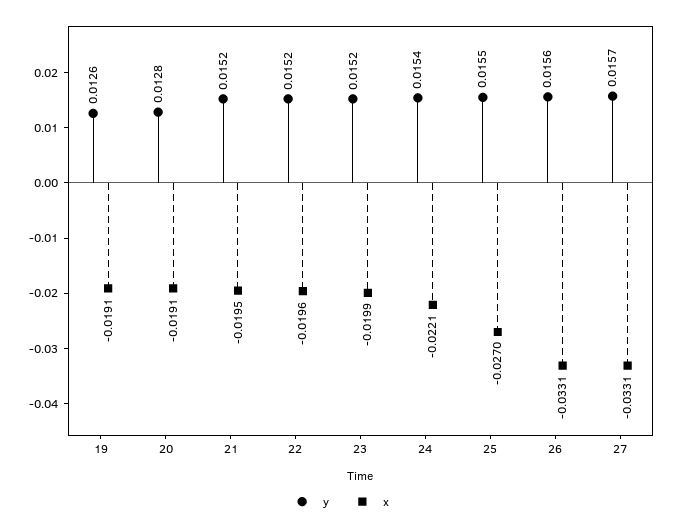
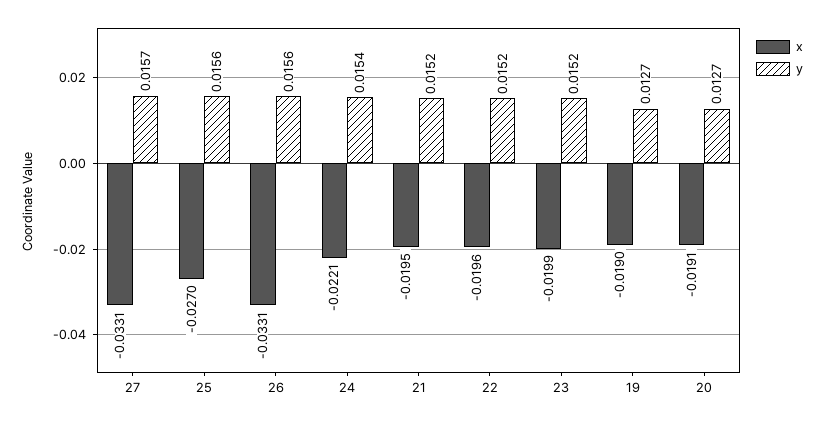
y, 19: 0.0126 -> 0.0127
x, 19: -0.0191 -> -0.019
y, 20: 0.0128 -> 0.0127
y, 25: 0.0155 -> 0.0156

